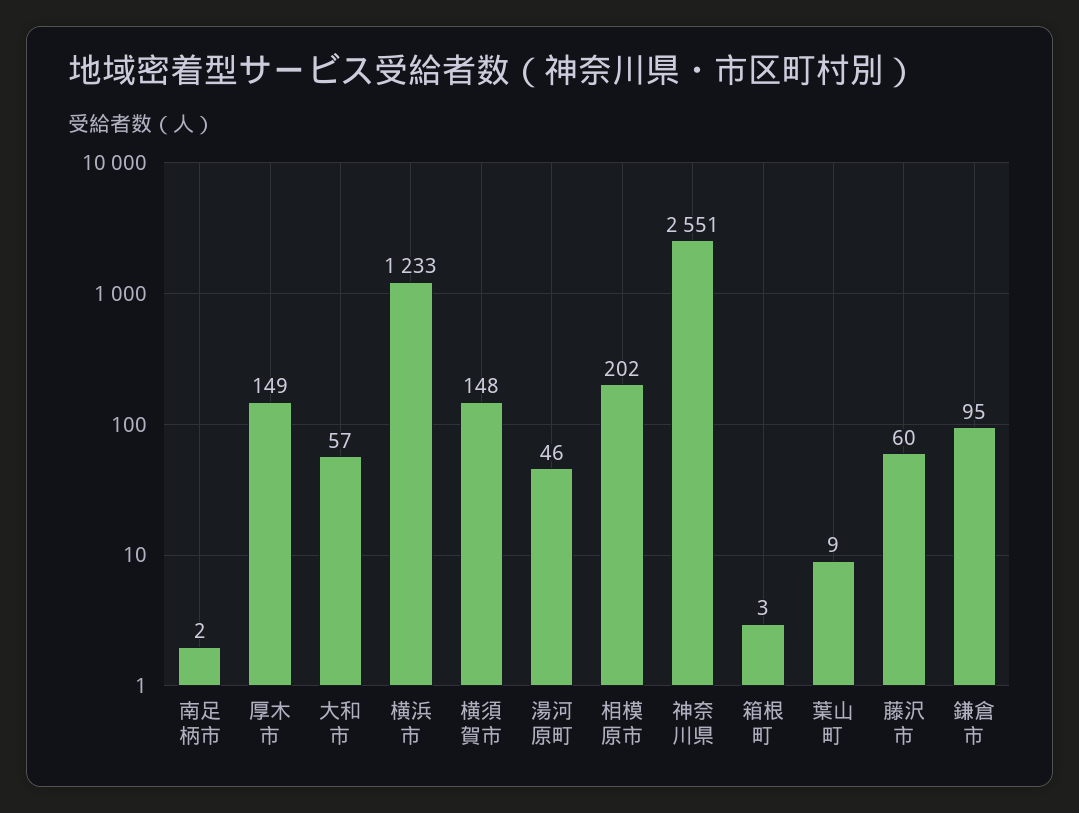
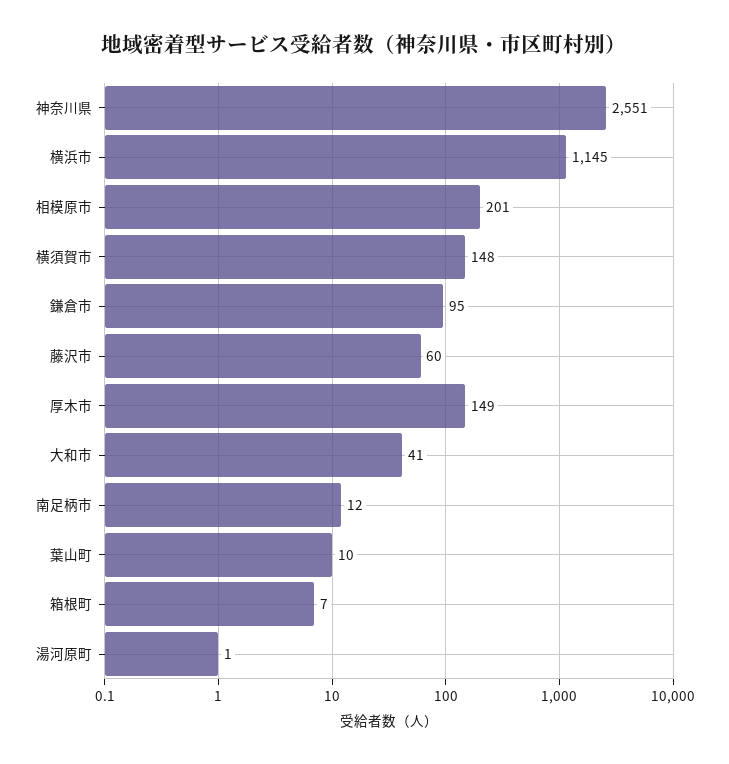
南足柄市: 2 -> 12
大和市: 57 -> 41
横浜市: 1233 -> 1145
湯河原町: 46 -> 1
相模原市: 202 -> 201
箱根町: 3 -> 7
葉山町: 9 -> 10

